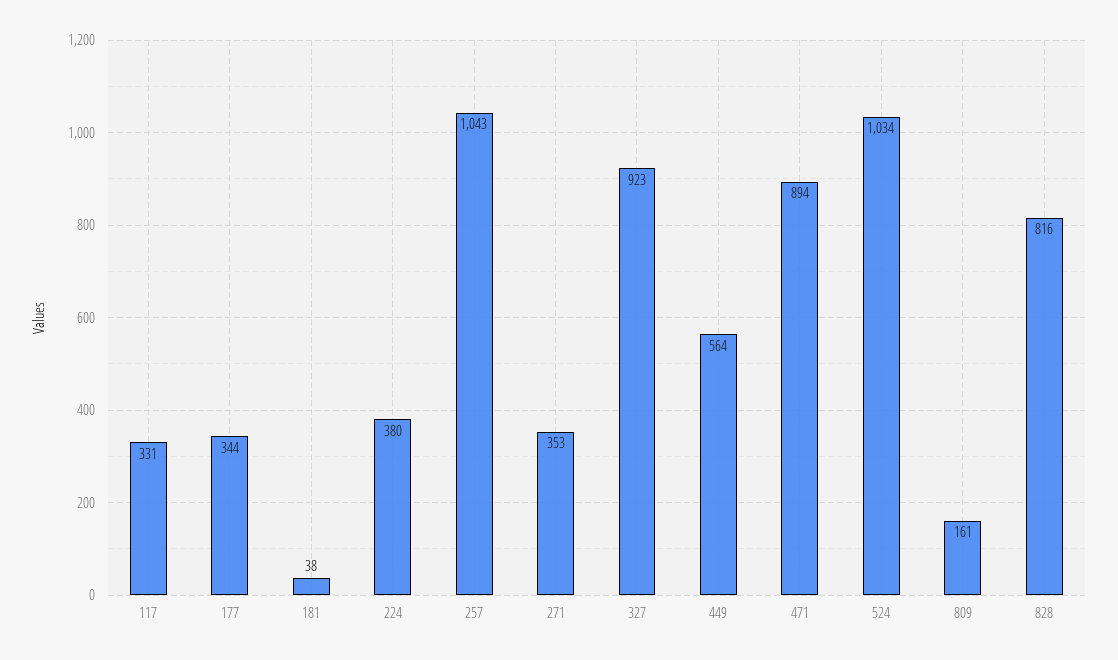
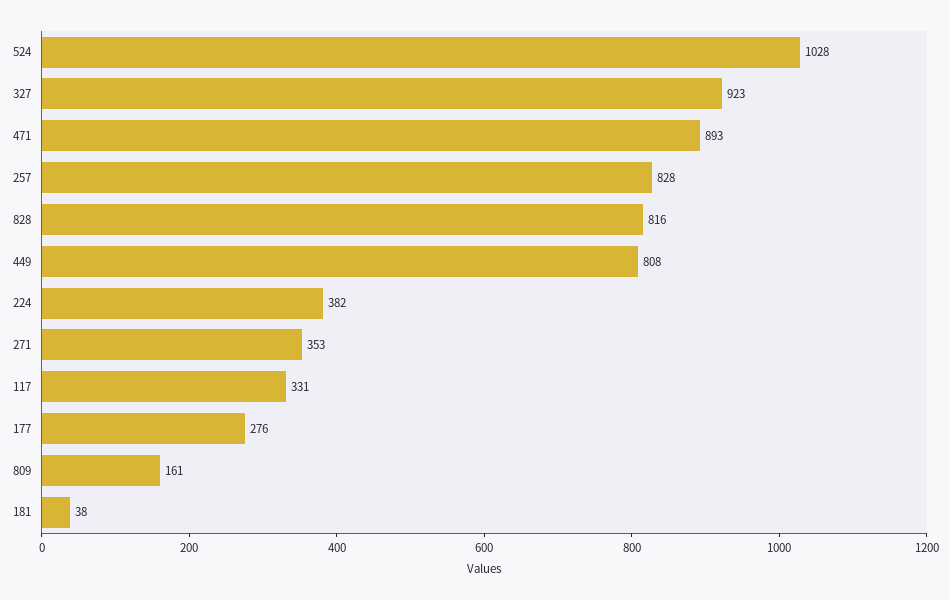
177: 344 -> 276
224: 380 -> 382
257: 1043 -> 828
449: 564 -> 808
471: 894 -> 893
524: 1034 -> 1028

